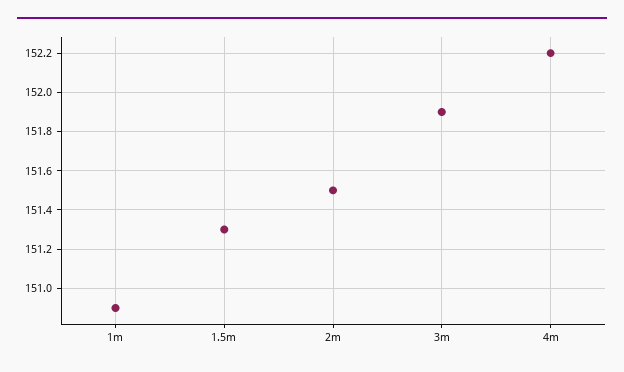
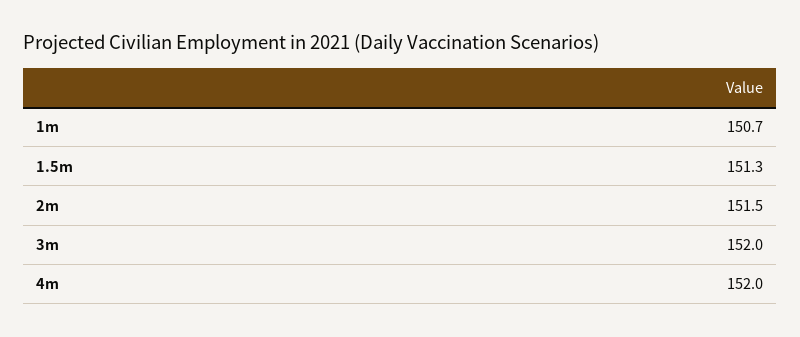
1m: 150.9 -> 150.7
3m: 151.9 -> 152
4m: 152.2 -> 152

